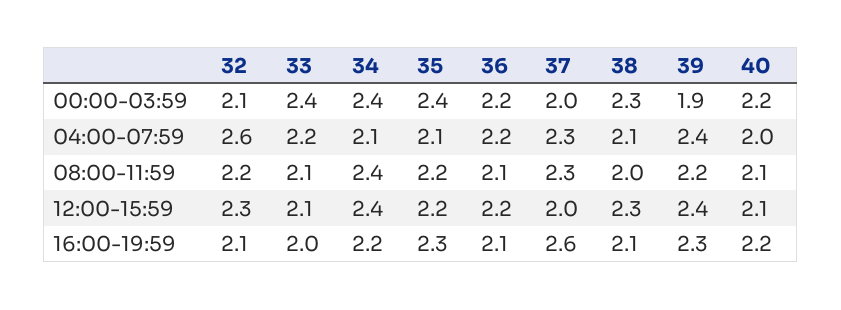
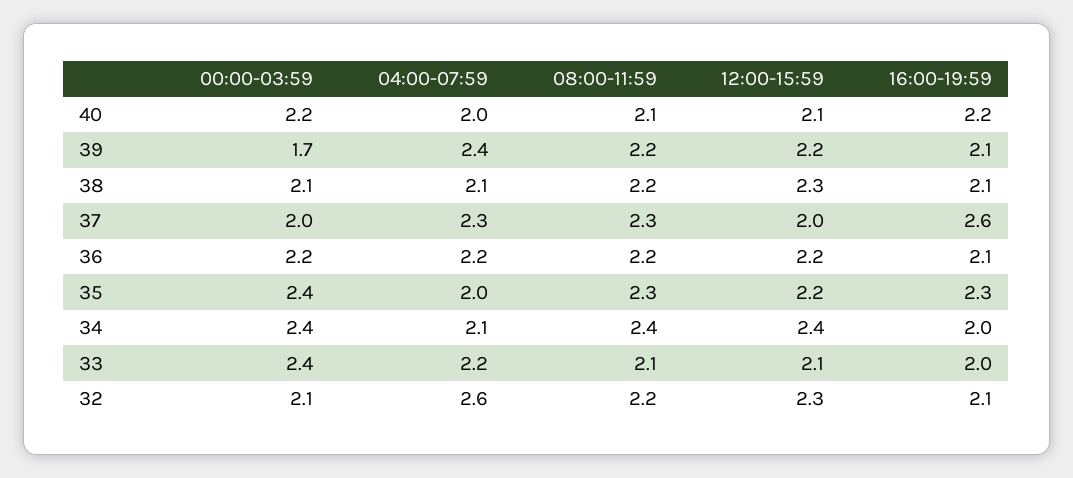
38, 00:00-03:59: 2.3 -> 2.1
39, 00:00-03:59: 1.9 -> 1.7
35, 04:00-07:59: 2.1 -> 2
35, 08:00-11:59: 2.2 -> 2.3
36, 08:00-11:59: 2.1 -> 2.2
38, 08:00-11:59: 2 -> 2.2
39, 12:00-15:59: 2.4 -> 2.2
34, 16:00-19:59: 2.2 -> 2
39, 16:00-19:59: 2.3 -> 2.1

